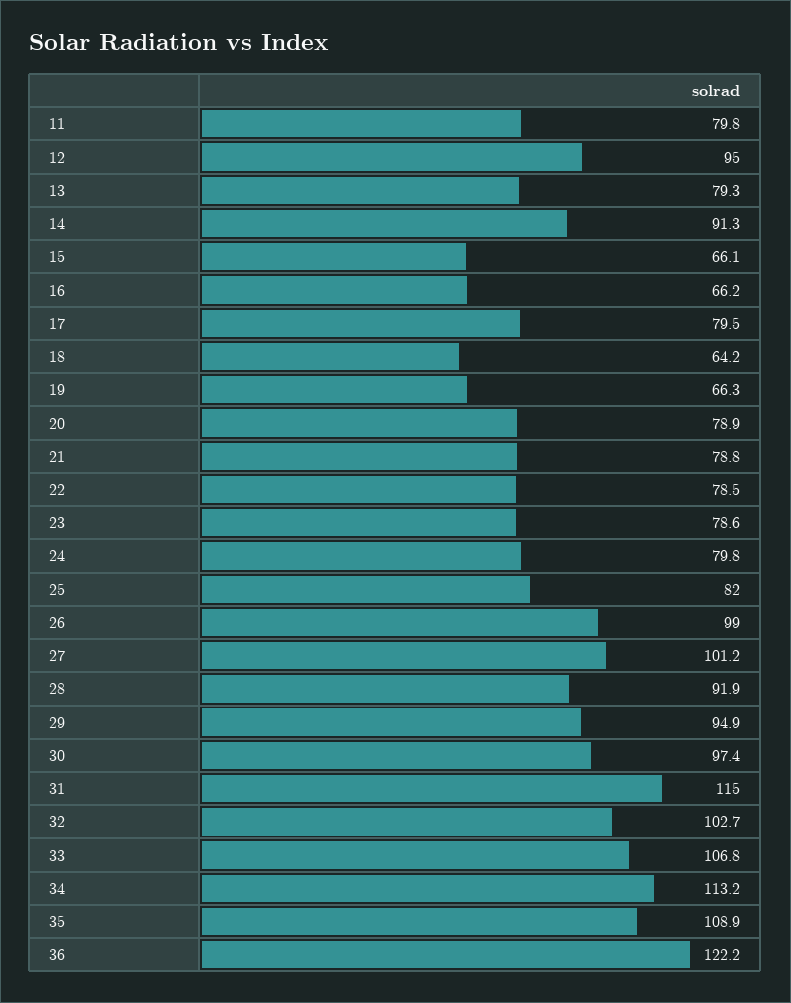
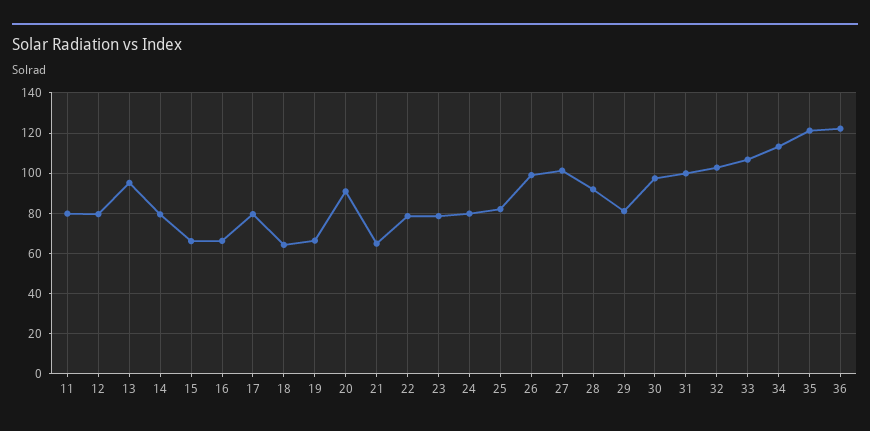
12: 95 -> 80
13: 79.3 -> 95
14: 91.3 -> 80
20: 78.9 -> 90
21: 78.8 -> 65
29: 94.9 -> 80
31: 115 -> 100
35: 108.9 -> 120

